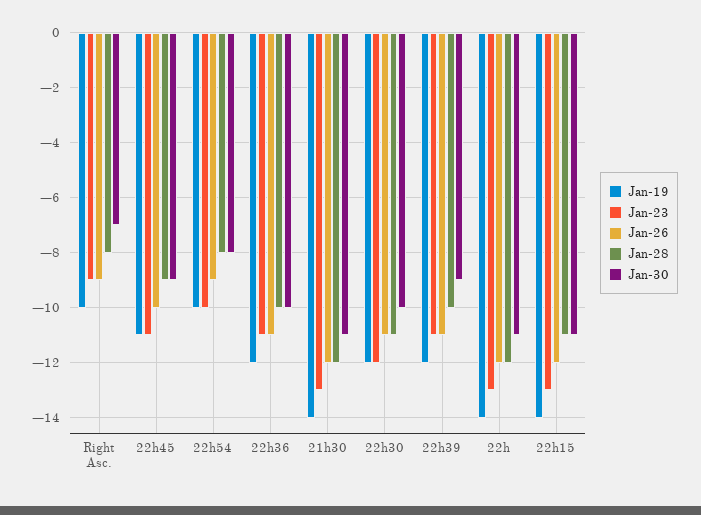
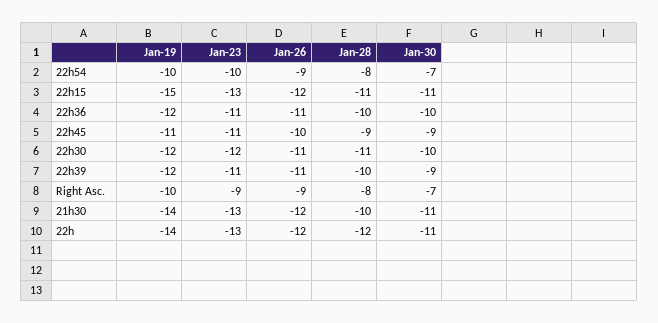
Jan-30, 22h54: -8 -> -7
Jan-28, 21h30: -12 -> -10
Jan-19, 22h15: -14 -> -15

